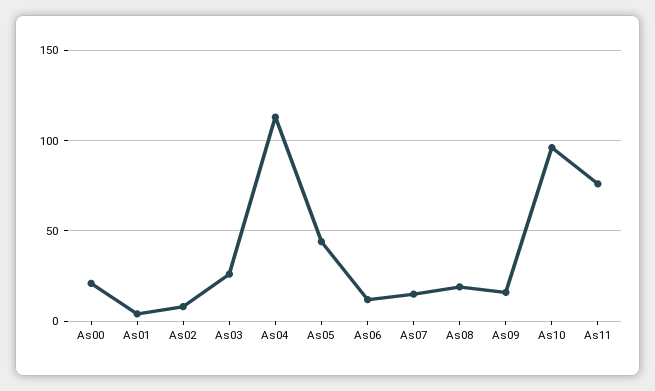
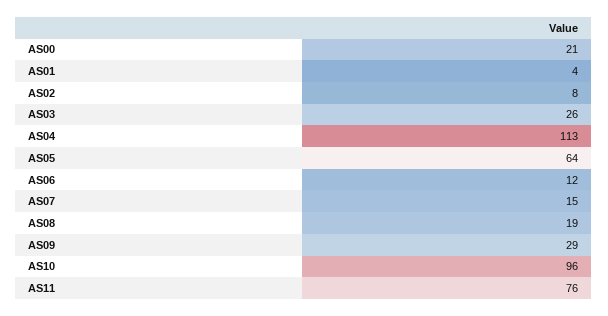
As05: 45 -> 64
As09: 15 -> 29

